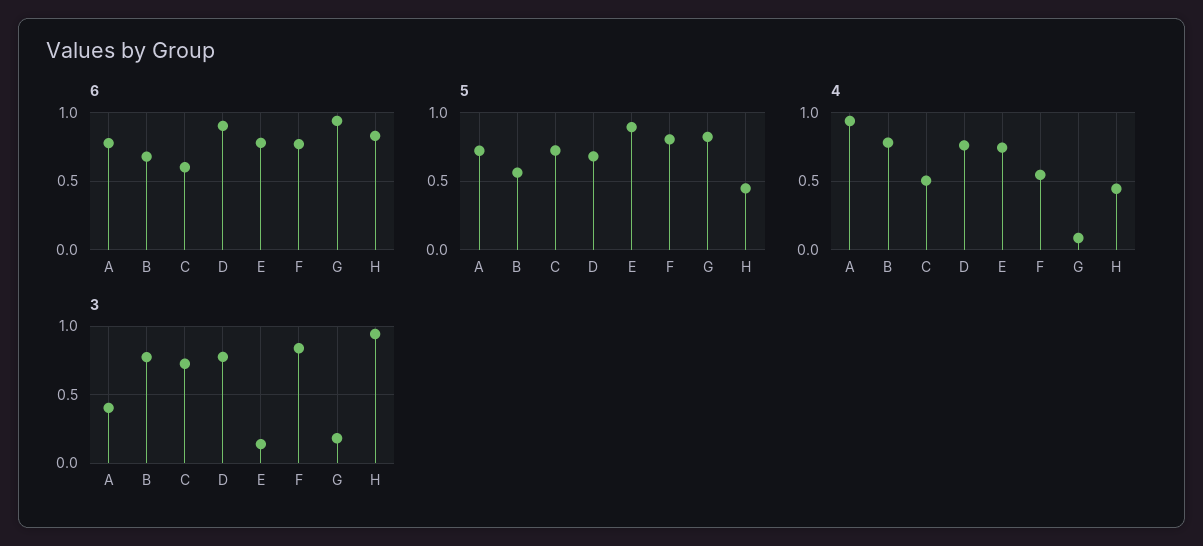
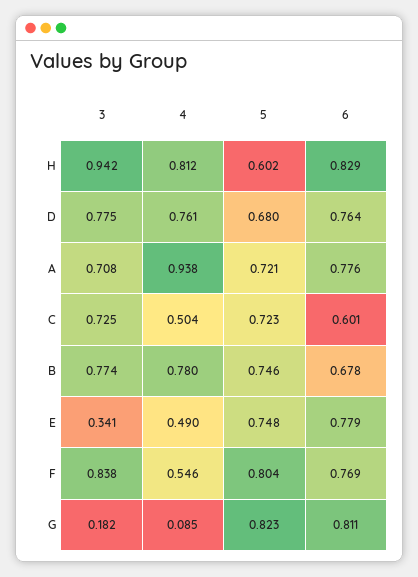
6, D: 0.9 -> 0.764
6, G: 0.95 -> 0.811
5, B: 0.55 -> 0.746
5, E: 0.9 -> 0.748
5, H: 0.45 -> 0.602
4, E: 0.75 -> 0.49
4, H: 0.45 -> 0.812
3, A: 0.4 -> 0.708
3, E: 0.15 -> 0.341

